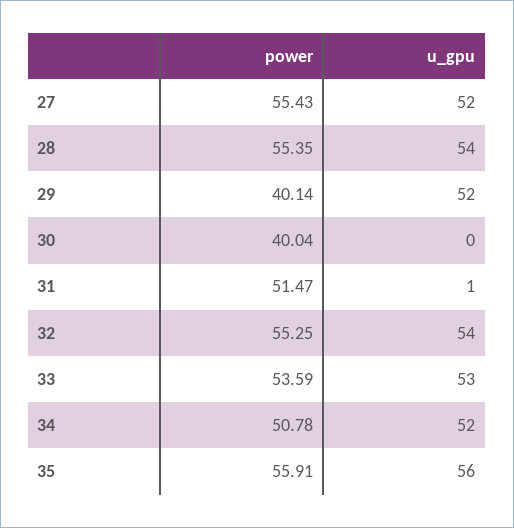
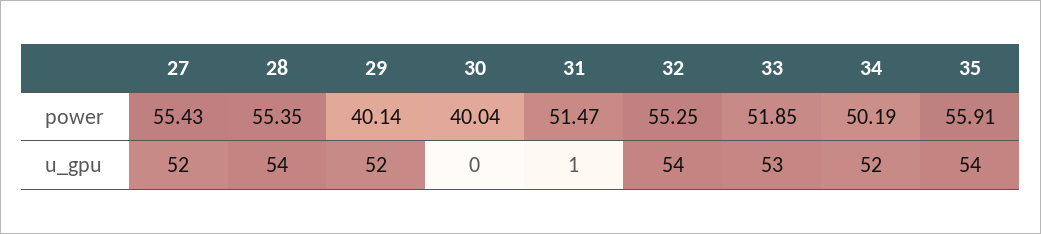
power, 33: 53.59 -> 51.85
power, 34: 50.78 -> 50.19
u_gpu, 35: 56 -> 54

